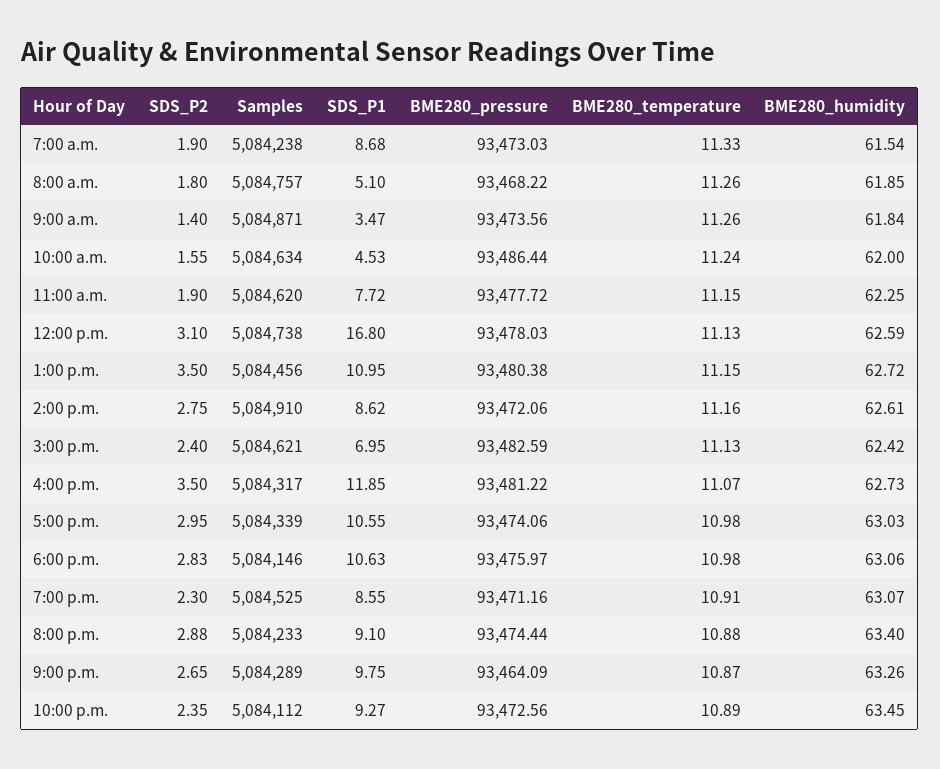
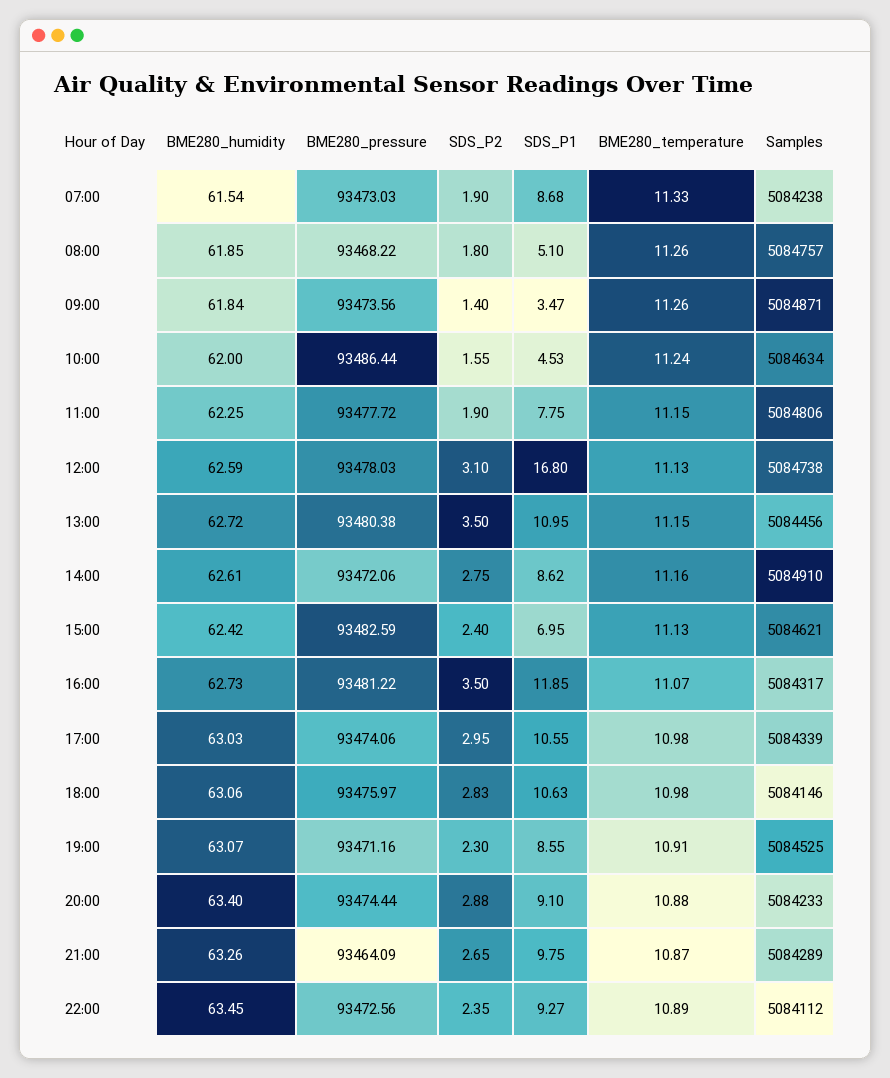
Samples, 11:00 a.m.: 5084620 -> 5084806
SDS_P1, 11:00 a.m.: 7.72 -> 7.75

